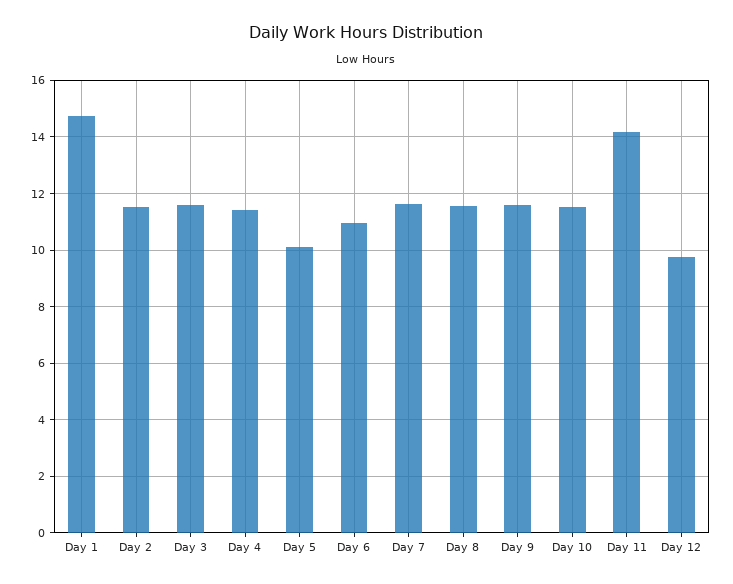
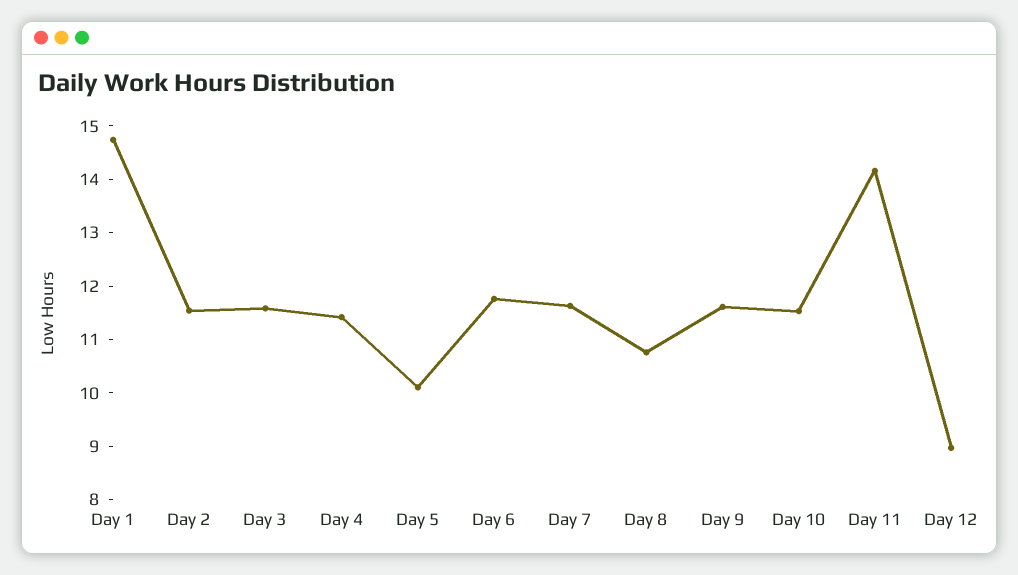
Day 6: 11 -> 11.8
Day 8: 11.5 -> 10.8
Day 12: 9.75 -> 9

